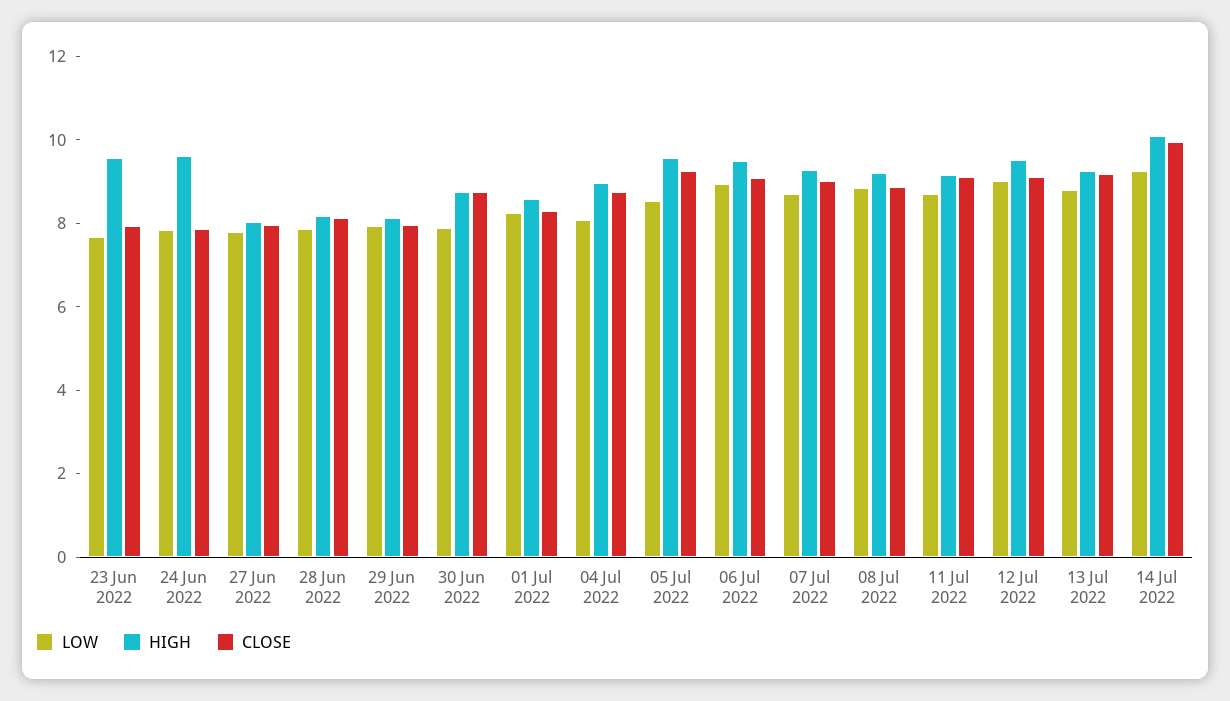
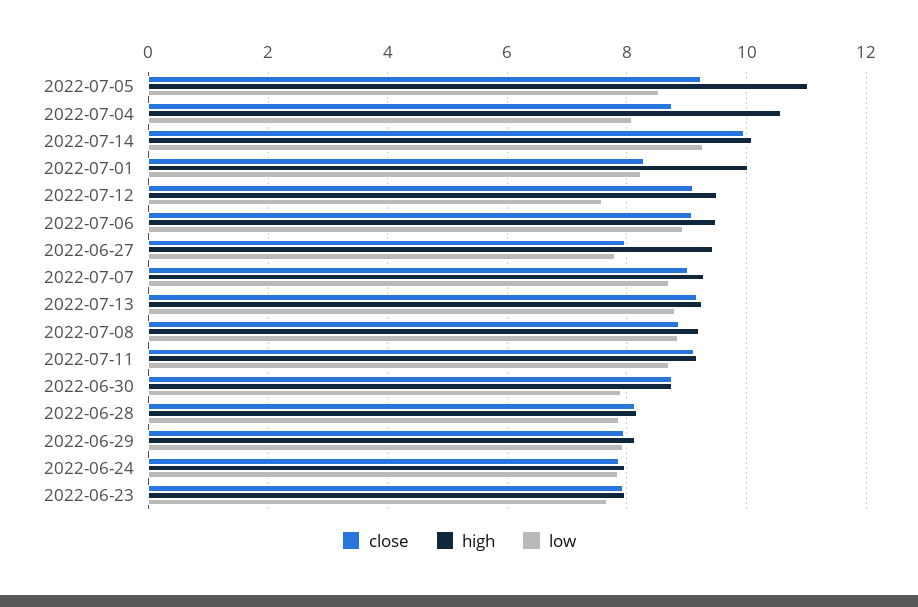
HIGH, 23 Jun 2022: 9.5 -> 8
HIGH, 24 Jun 2022: 9.5 -> 8
HIGH, 27 Jun 2022: 8 -> 9.4
HIGH, 01 Jul 2022: 8.5 -> 10
HIGH, 04 Jul 2022: 9 -> 10.6
HIGH, 05 Jul 2022: 9.5 -> 11
LOW, 12 Jul 2022: 9 -> 7.6

